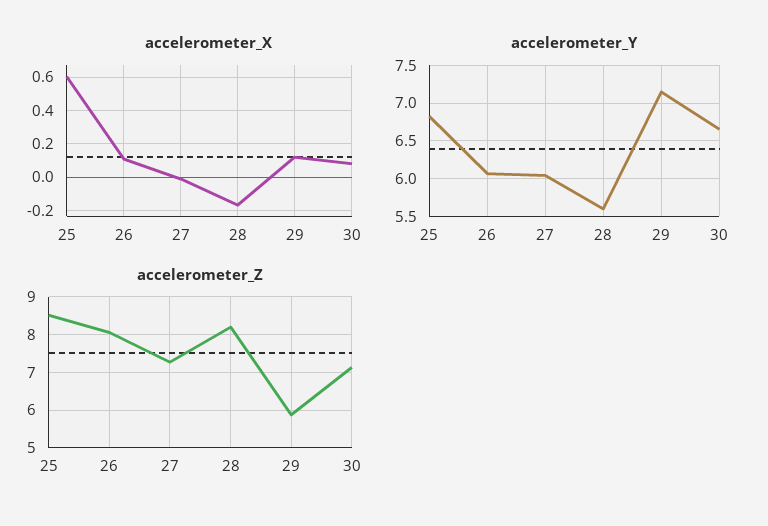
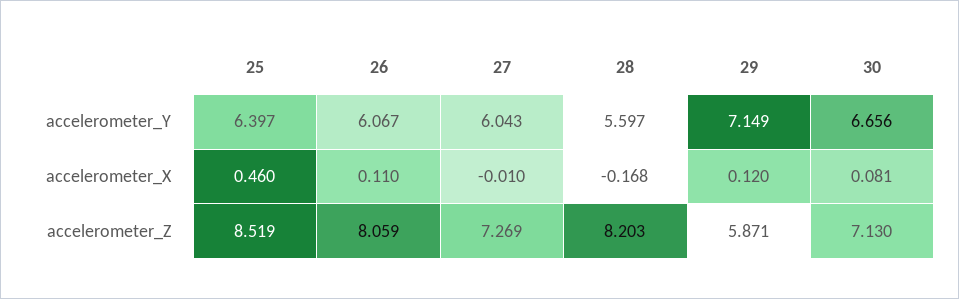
accelerometer_X, 25: 0.6 -> 0.46
accelerometer_Y, 25: 6.8 -> 6.397

